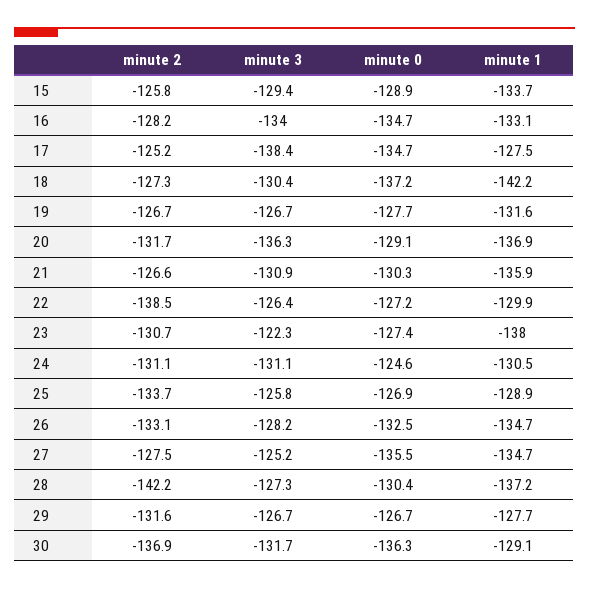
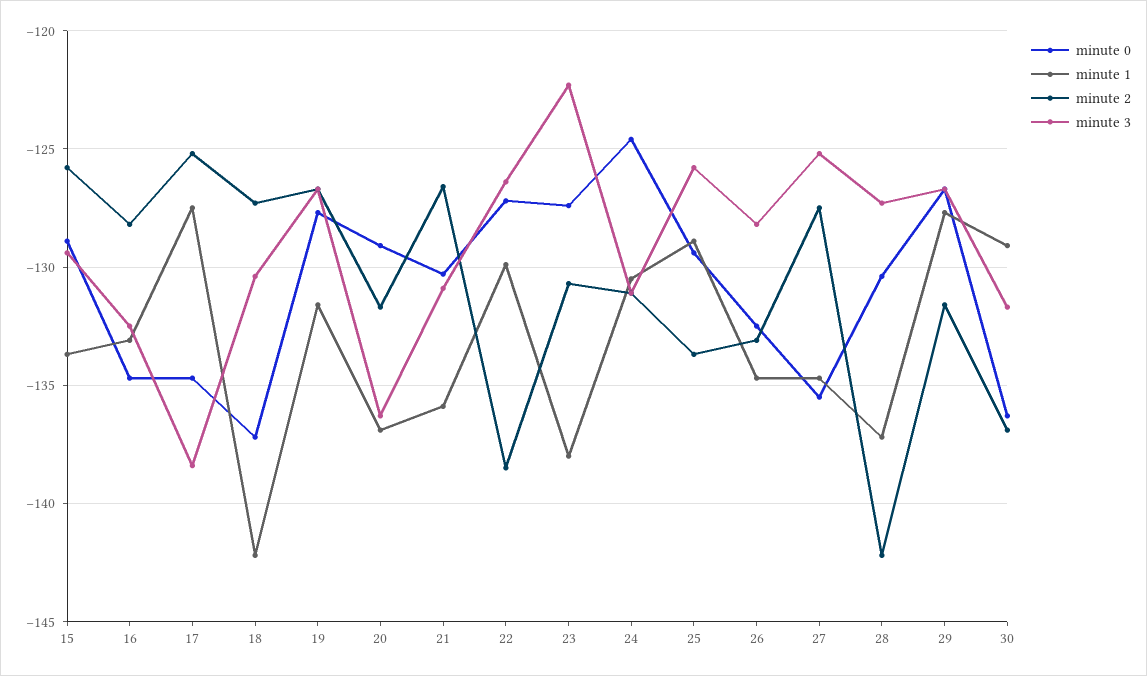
minute 3, 16: -134 -> -132.5
minute 0, 25: -126.9 -> -129.5

